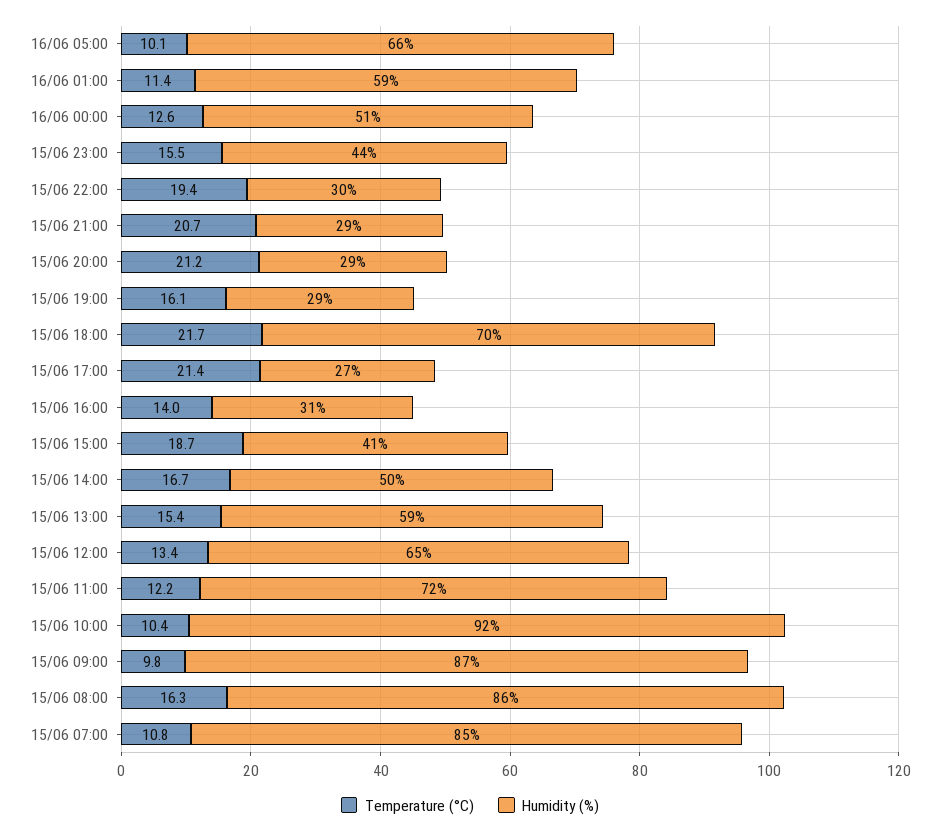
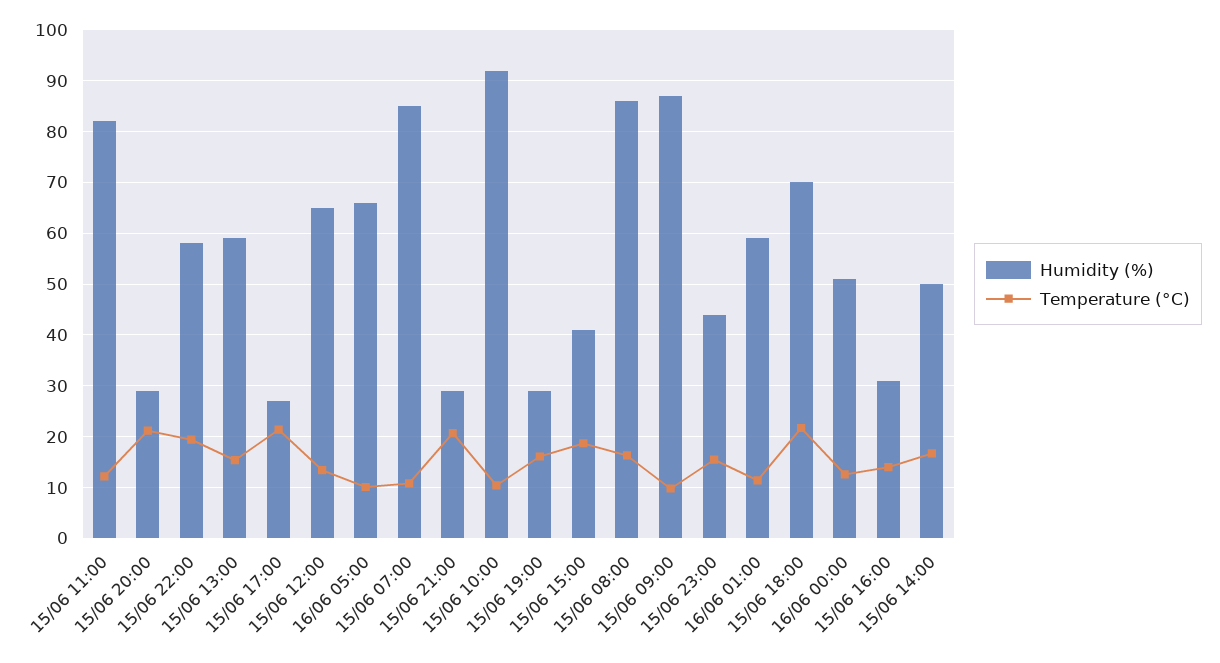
Humidity (%), 15/06 22:00: 30 -> 58
Humidity (%), 15/06 11:00: 72 -> 82

